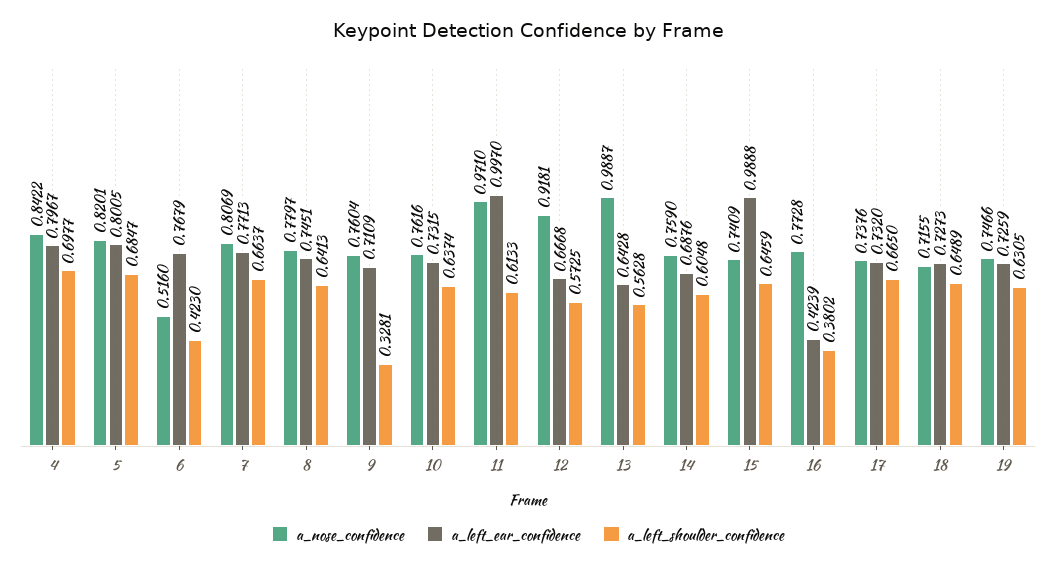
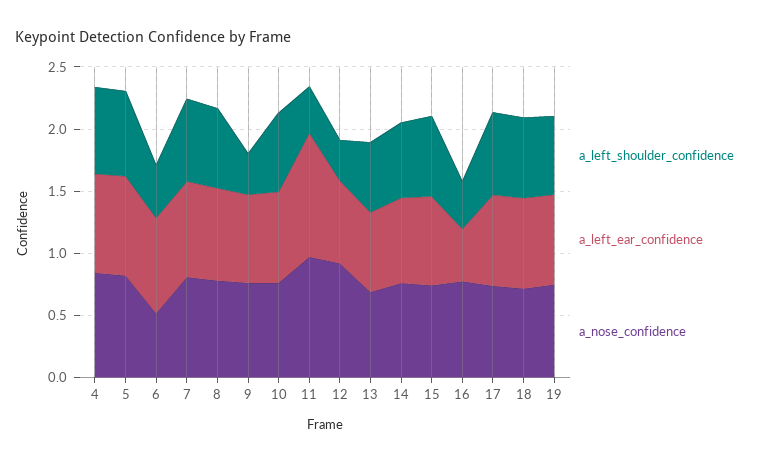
a_left_shoulder_confidence, 11: 0.6133 -> 0.4
a_left_shoulder_confidence, 12: 0.5725 -> 0.3
a_nose_confidence, 13: 0.9887 -> 0.7
a_left_ear_confidence, 15: 0.9888 -> 0.7

